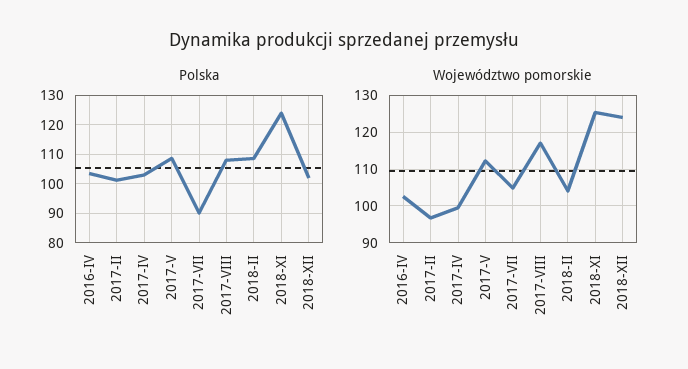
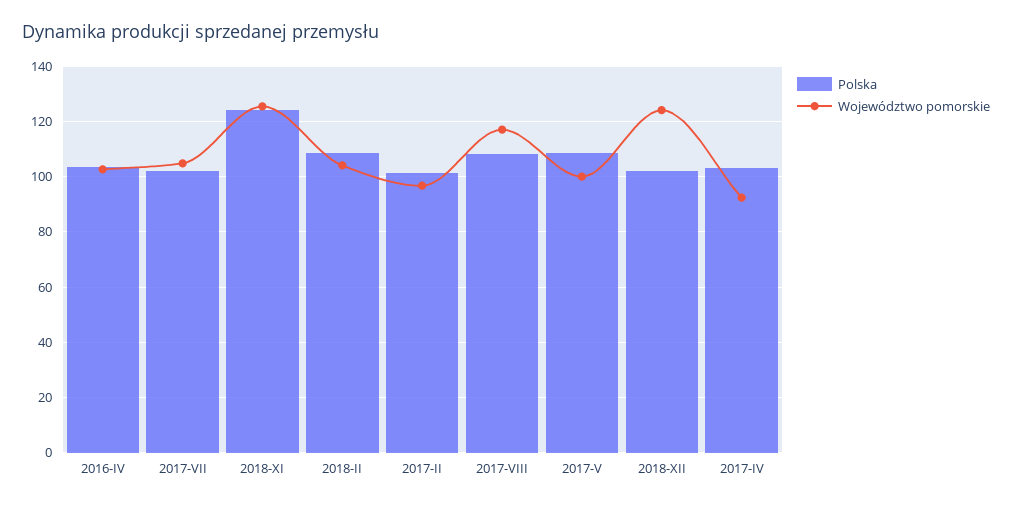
Polska, 2017-VII: 90 -> 102.5
Województwo pomorskie, 2017-IV: 100 -> 92.5
Województwo pomorskie, 2017-V: 112 -> 100

